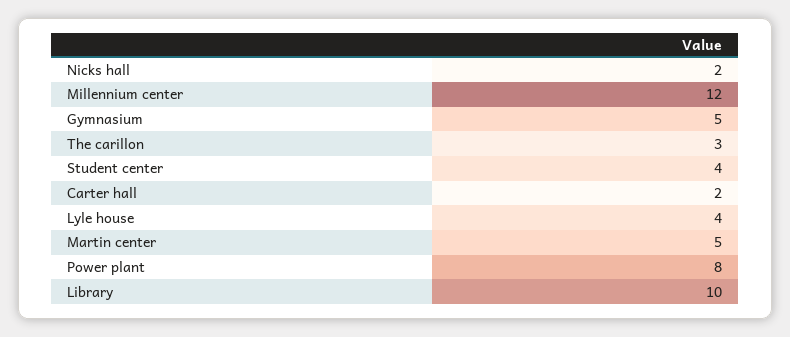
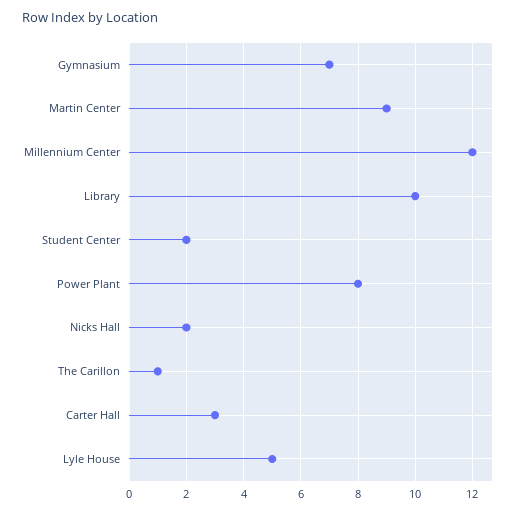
Gymnasium: 5 -> 7
The carillon: 3 -> 1
Student center: 4 -> 2
Carter hall: 2 -> 3
Lyle house: 4 -> 5
Martin center: 5 -> 9

